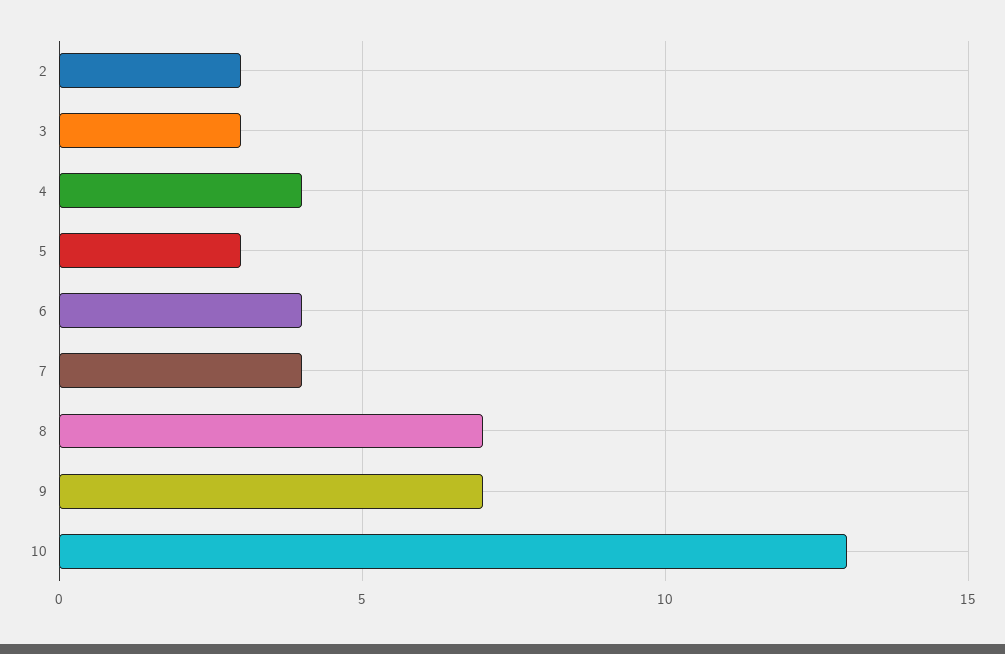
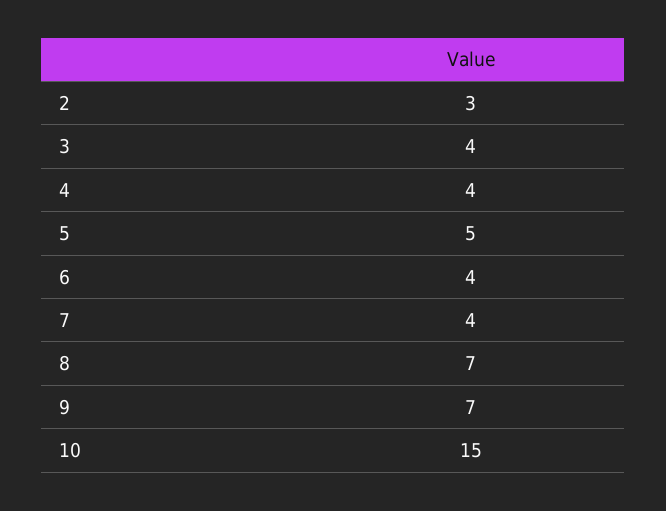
3: 3 -> 4
5: 3 -> 5
10: 13 -> 15

